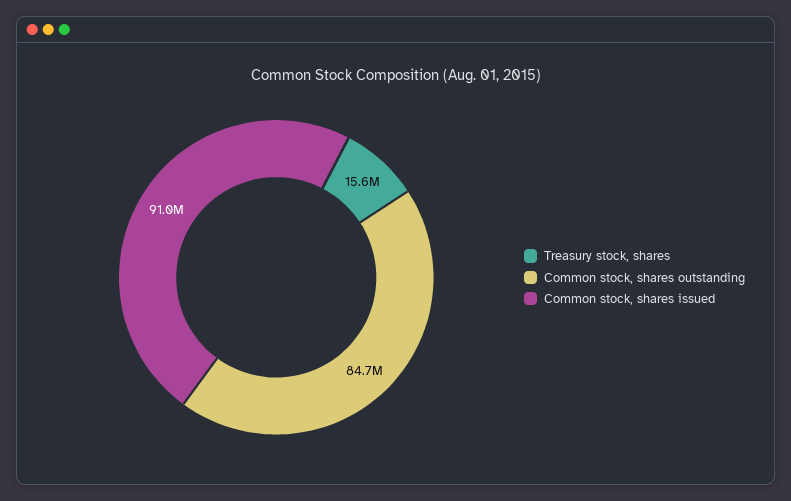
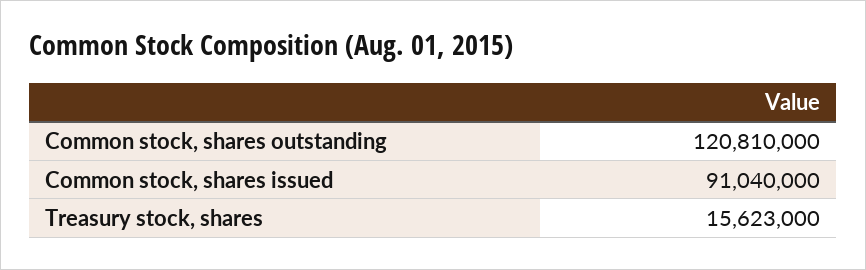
Common stock, shares outstanding: 84700000 -> 120810000

